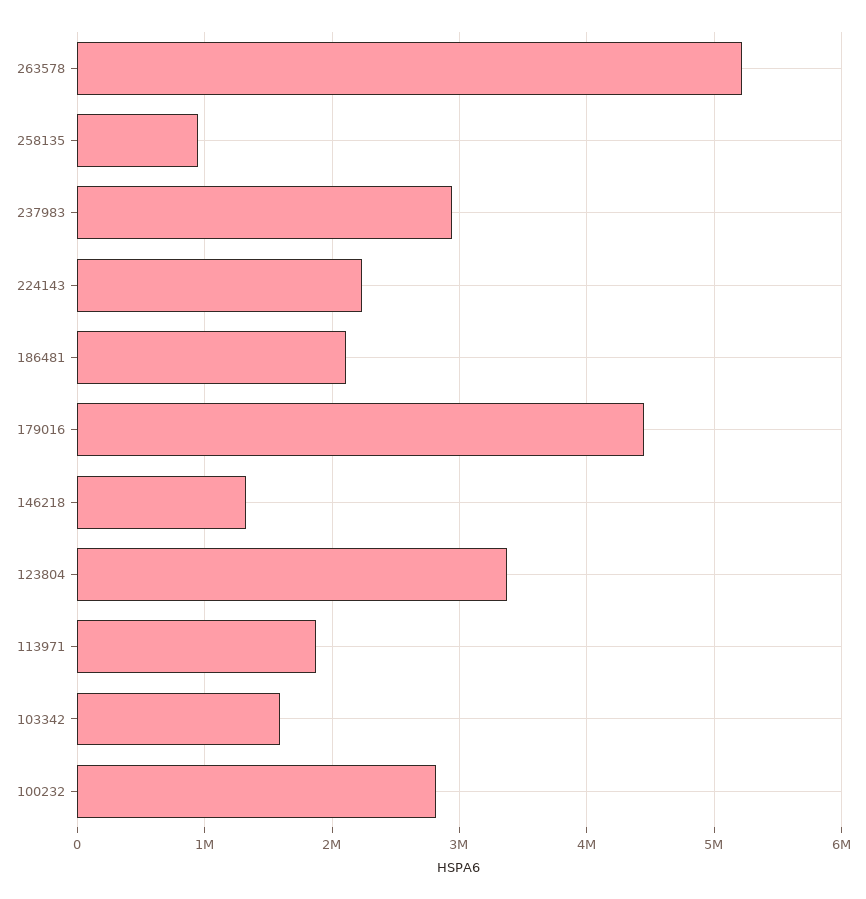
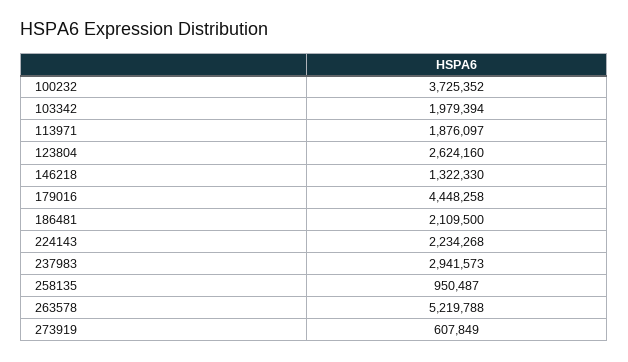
123804: 3400000 -> 2624160
103342: 1600000 -> 1979394
100232: 2800000 -> 3725352
273919: none -> 607849

